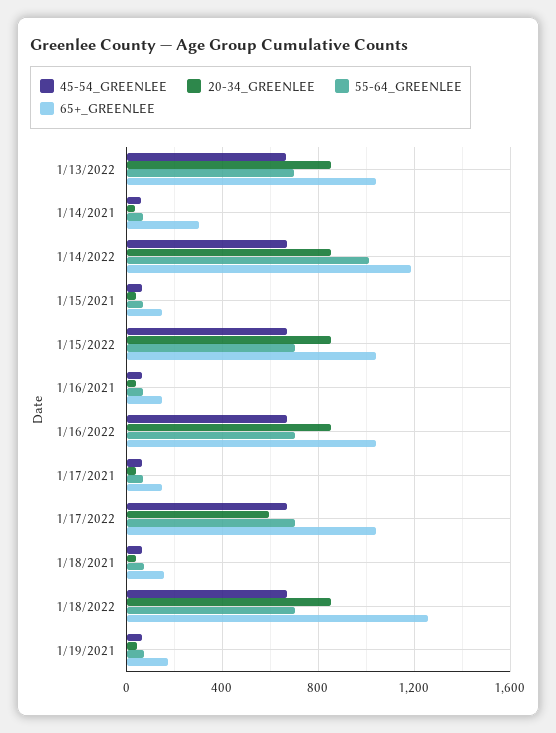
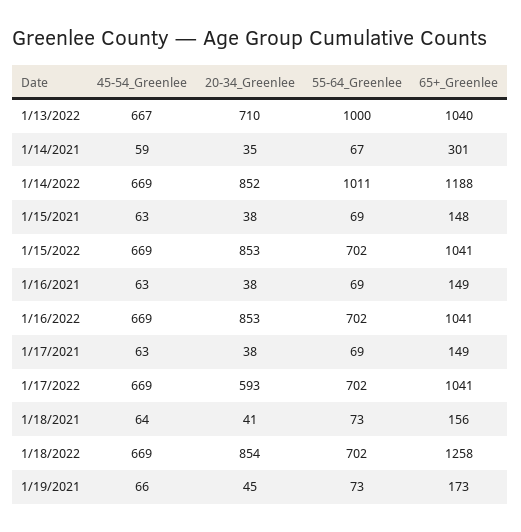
20-34_GREENLEE, 1/13/2022: 850 -> 710
55-64_GREENLEE, 1/13/2022: 700 -> 1000

